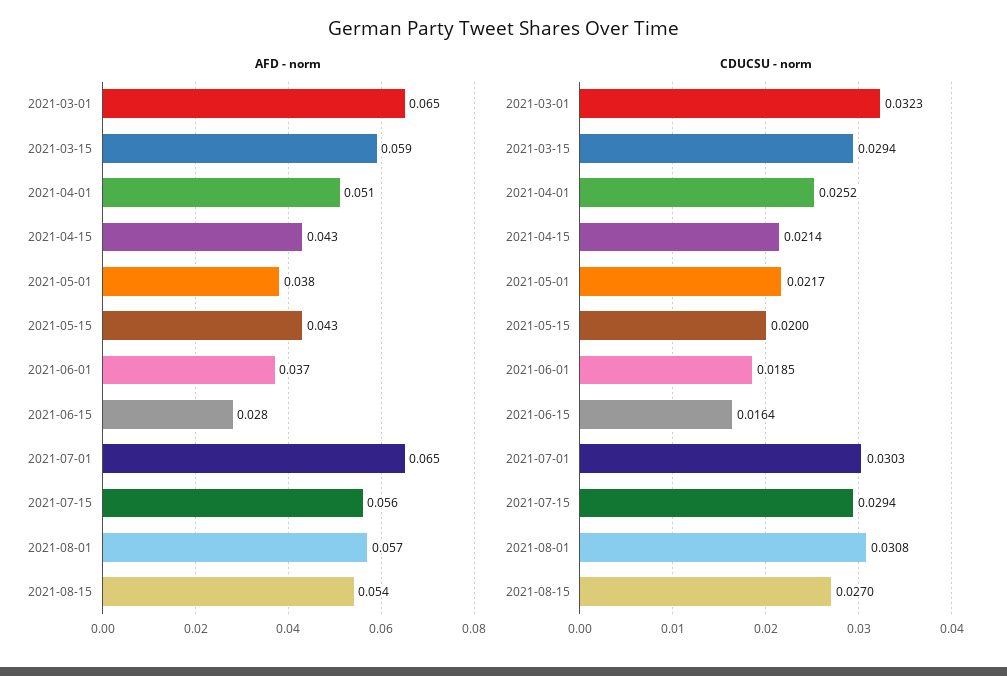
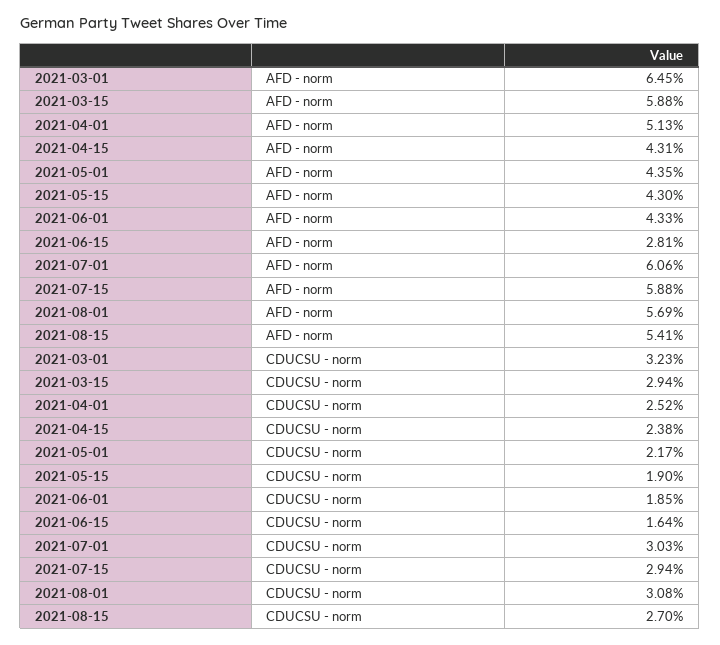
AFD - norm, 2021-05-01: 0.038 -> 0.0435
AFD - norm, 2021-06-01: 0.037 -> 0.0433
AFD - norm, 2021-07-01: 0.065 -> 0.0606
AFD - norm, 2021-07-15: 0.056 -> 0.0588
CDUCSU - norm, 2021-04-15: 0.0214 -> 0.0238
CDUCSU - norm, 2021-05-15: 0.02 -> 0.019

